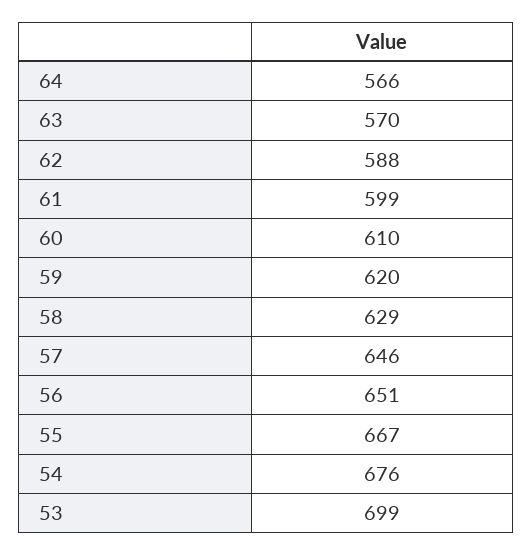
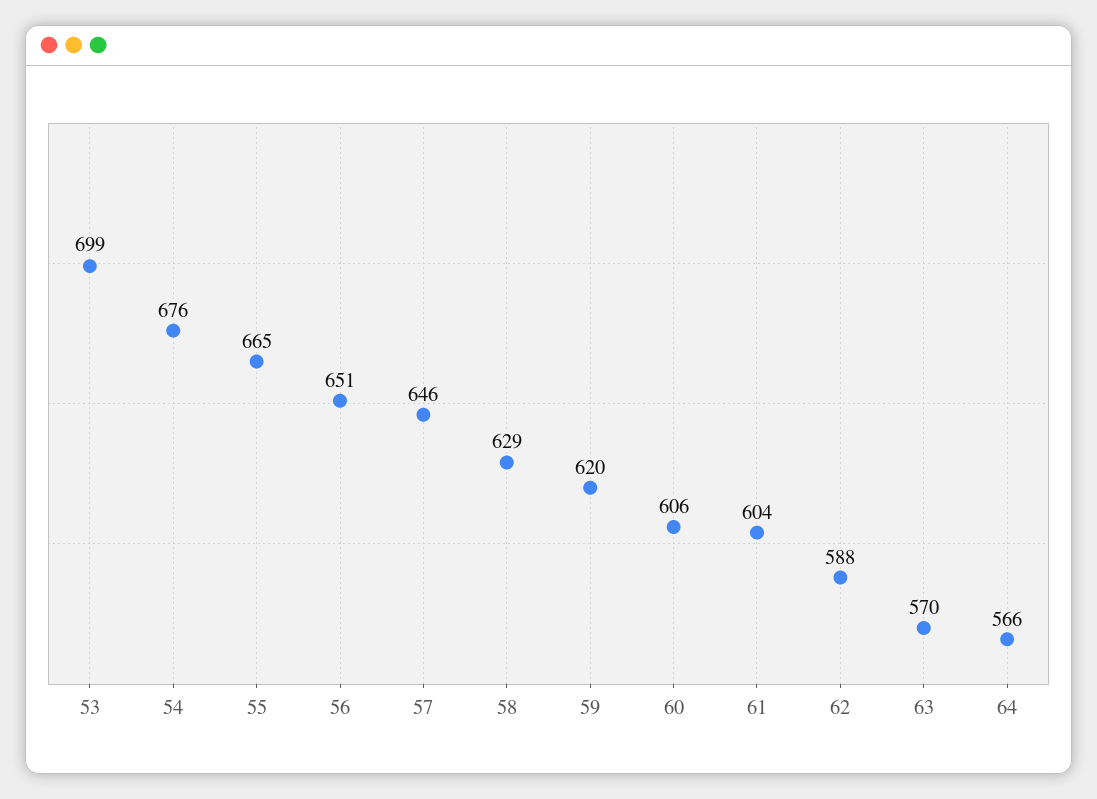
61: 599 -> 604
60: 610 -> 606
55: 667 -> 665

